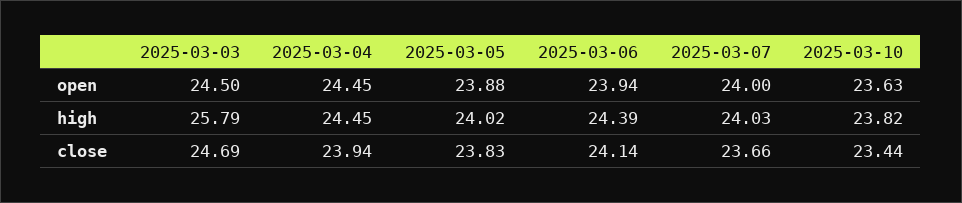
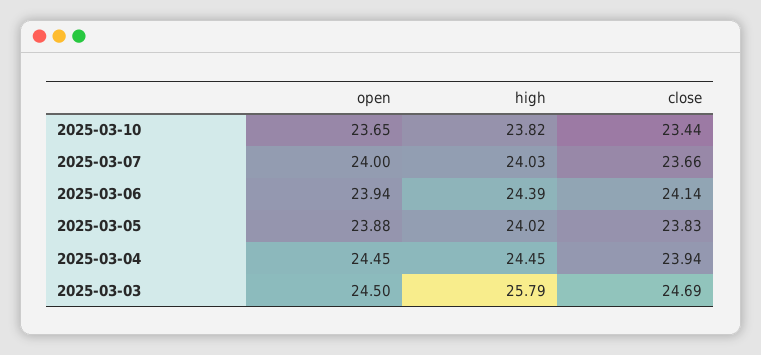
2025-03-10, open: 23.63 -> 23.65

